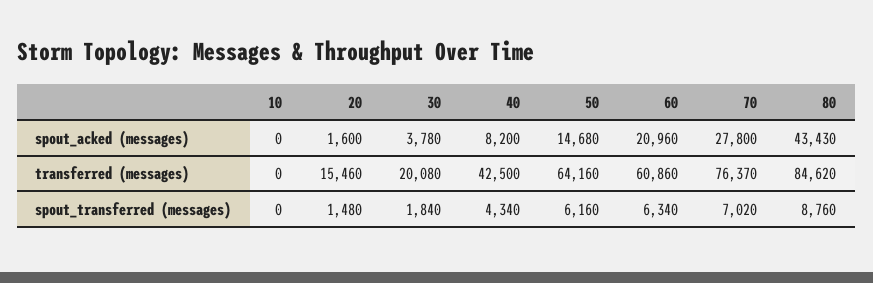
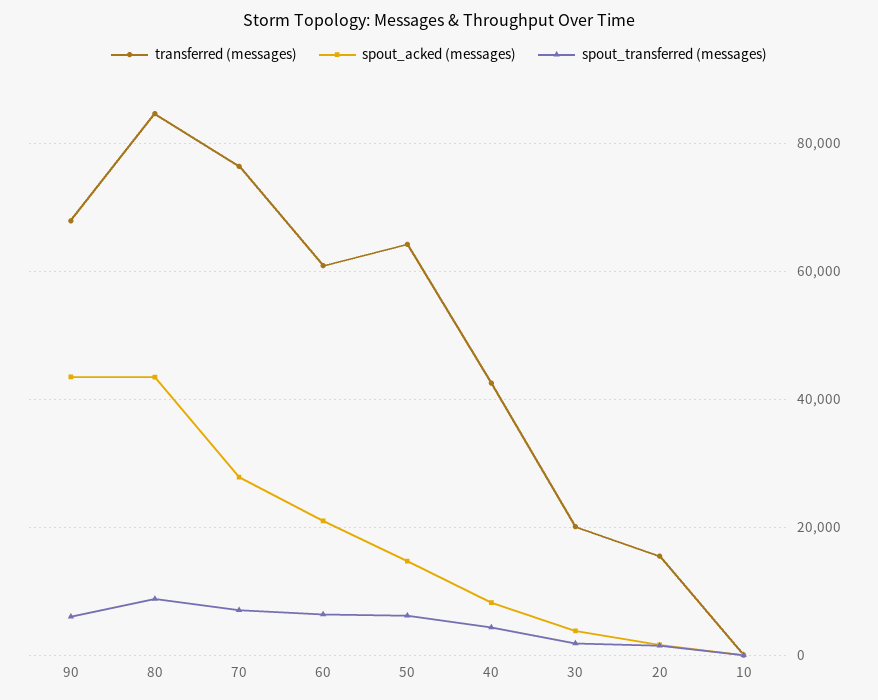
transferred (messages), 90: none -> 68000
spout_acked (messages), 90: none -> 44000
spout_transferred (messages), 90: none -> 6000

